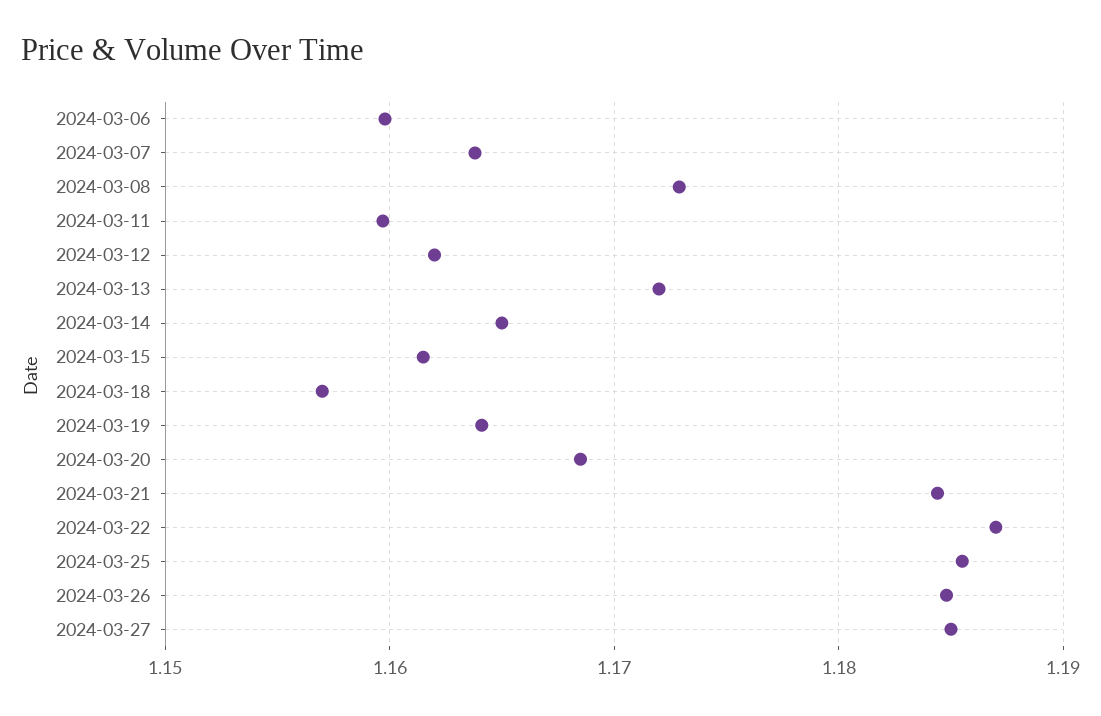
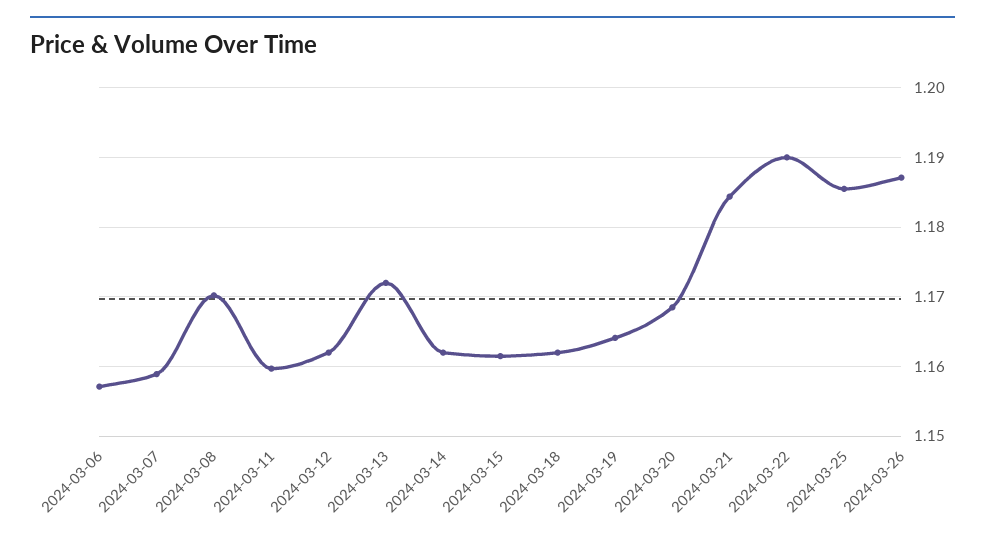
2024-03-06: 1.16 -> 1.157
2024-03-07: 1.164 -> 1.159
2024-03-08: 1.173 -> 1.17
2024-03-14: 1.165 -> 1.162
2024-03-18: 1.157 -> 1.162
2024-03-22: 1.187 -> 1.19
2024-03-26: 1.185 -> 1.187
2024-03-27: 1.185 -> none

